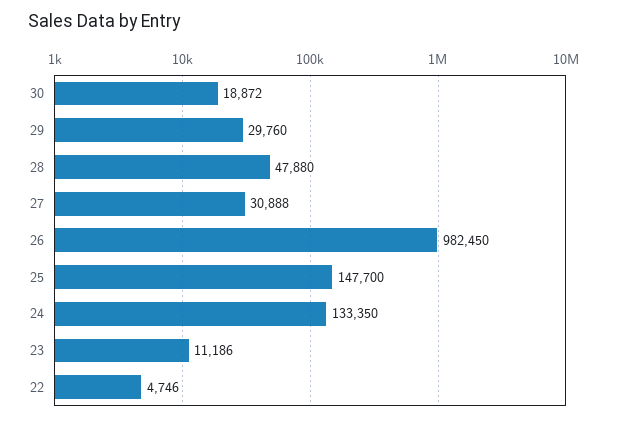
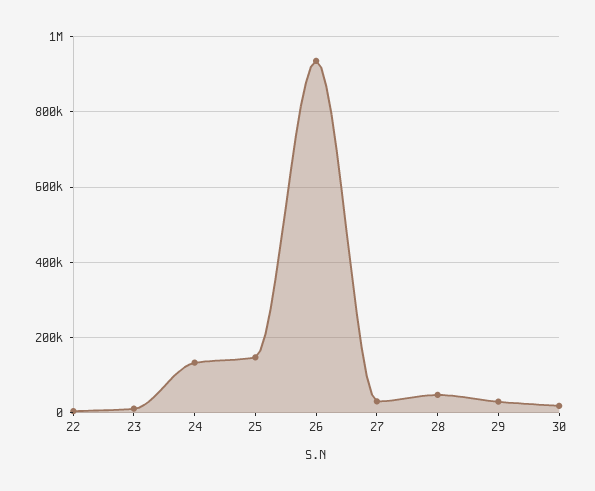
26: 982450 -> 940000

